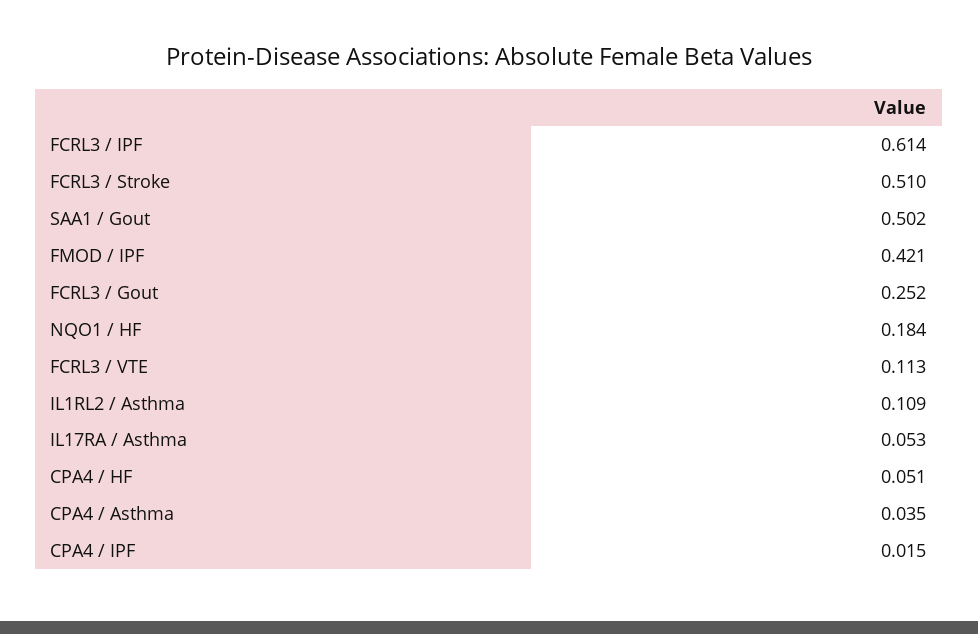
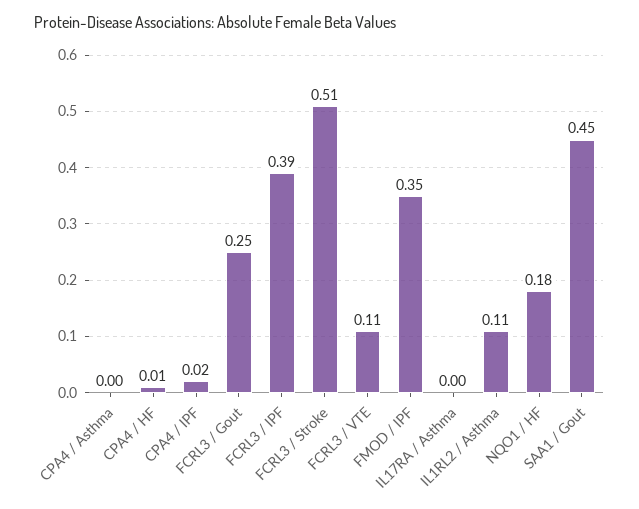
FCRL3 / IPF: 0.614 -> 0.39
SAA1 / Gout: 0.502 -> 0.45
FMOD / IPF: 0.421 -> 0.35
IL17RA / Asthma: 0.053 -> 0
CPA4 / HF: 0.051 -> 0.01
CPA4 / Asthma: 0.035 -> 0

